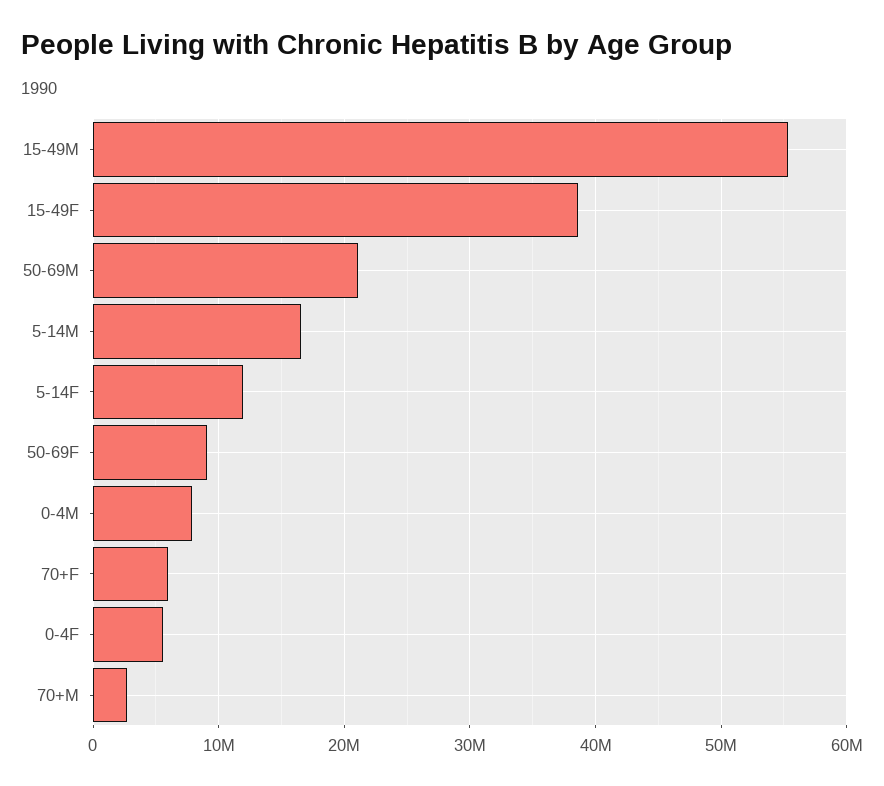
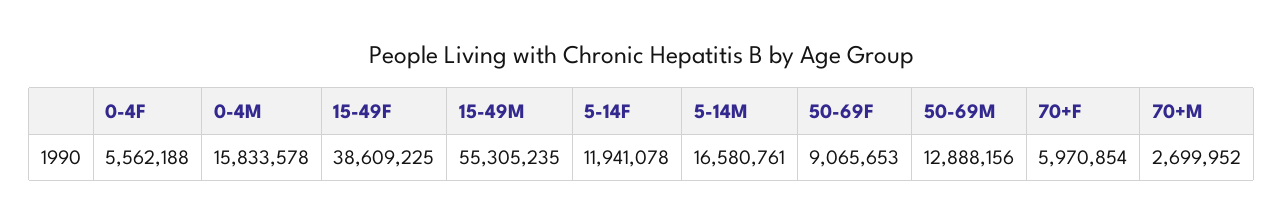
50-69M: 21000000 -> 12888156
0-4M: 8000000 -> 15833578

